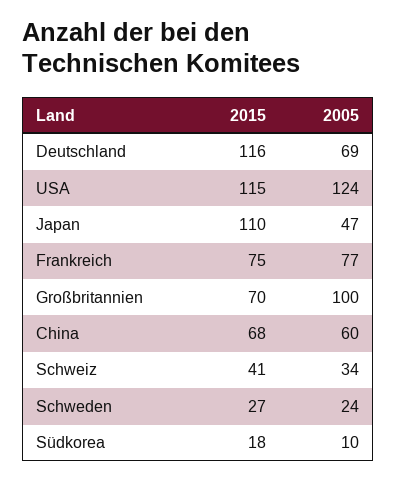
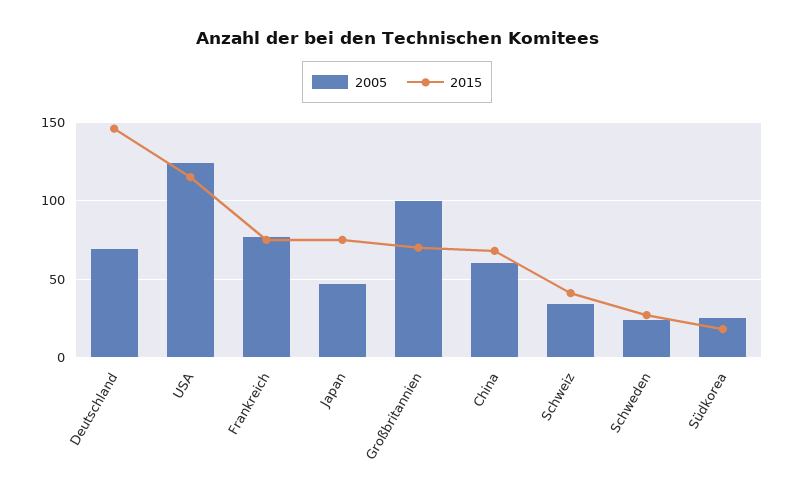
2015, Deutschland: 116 -> 145
2015, Japan: 110 -> 75
2005, Südkorea: 10 -> 25

